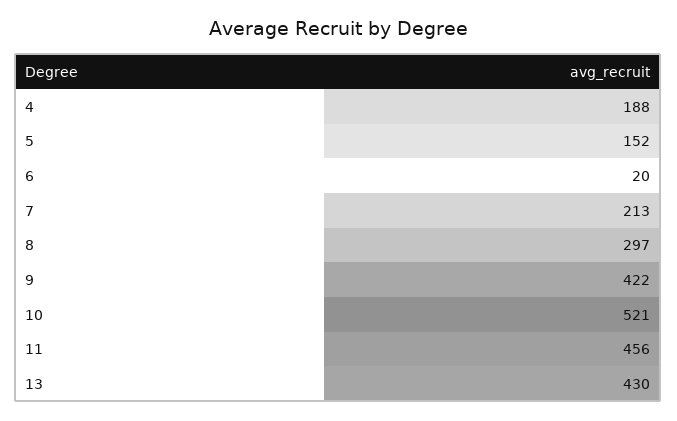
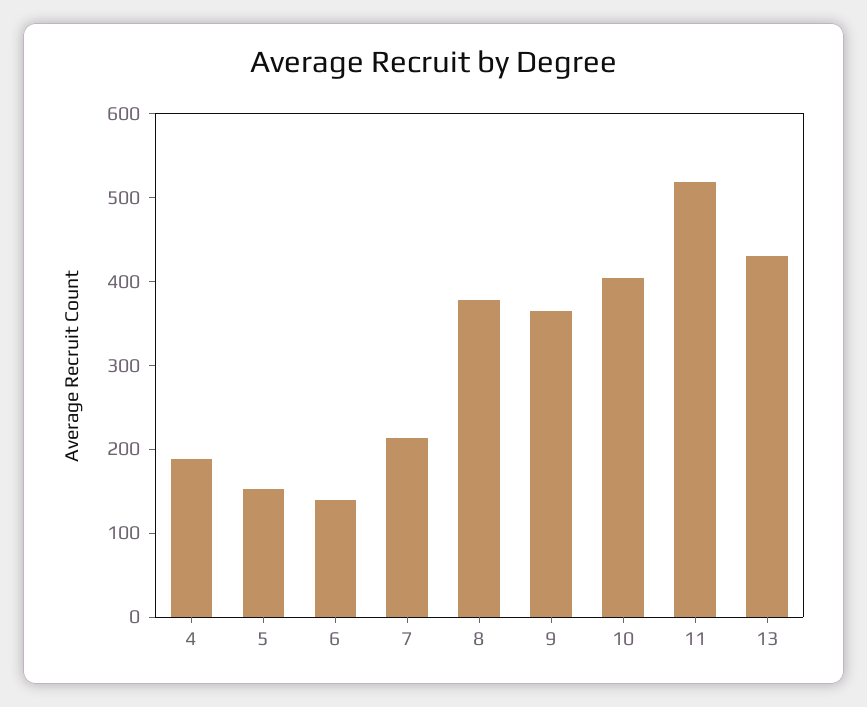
6: 20 -> 140
8: 297 -> 380
9: 422 -> 360
10: 521 -> 400
11: 456 -> 520

